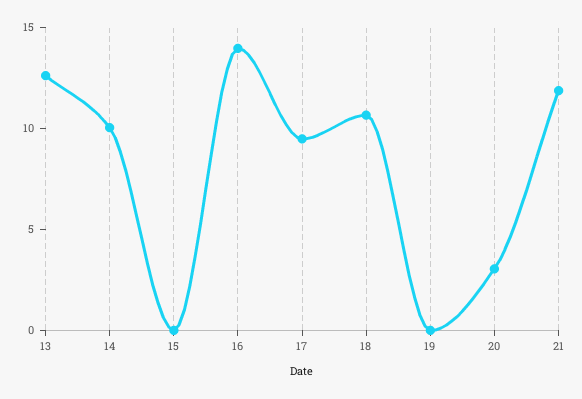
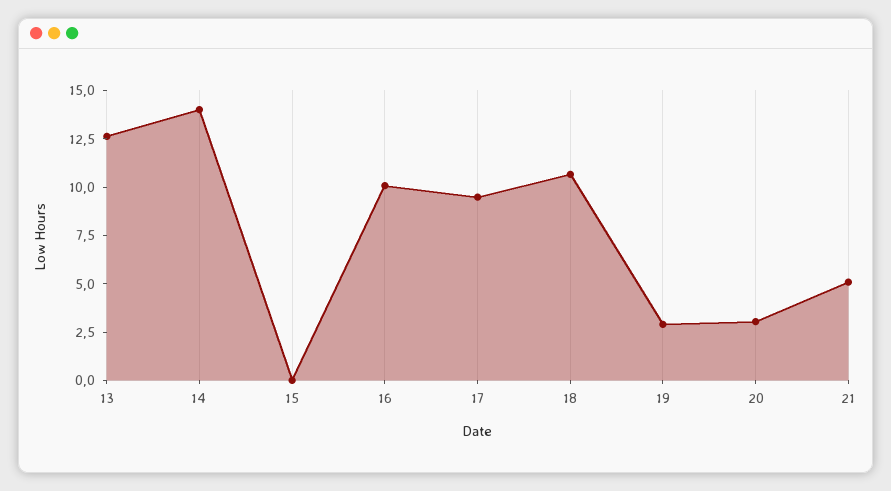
14: 10 -> 14
16: 14 -> 10
19: 0 -> 3
21: 12 -> 5

